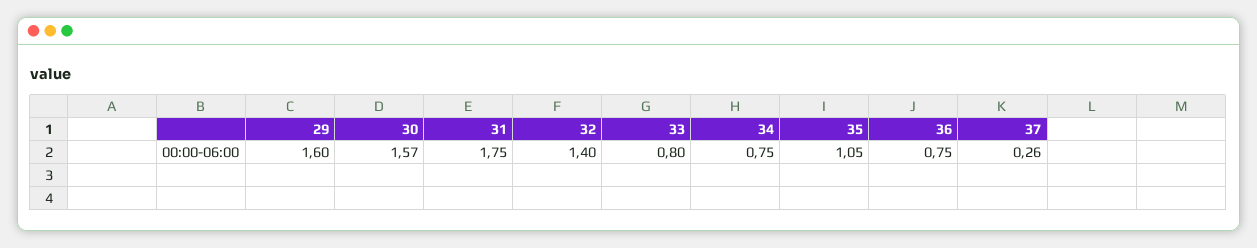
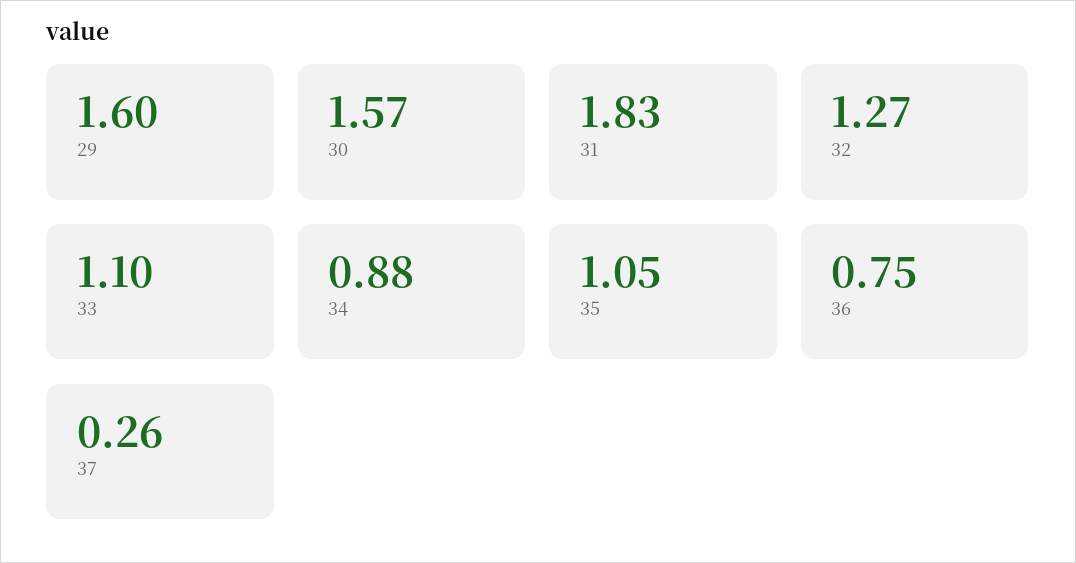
31: 1.75 -> 1.83
32: 1.4 -> 1.27
33: 0.8 -> 1.1
34: 0.75 -> 0.88

